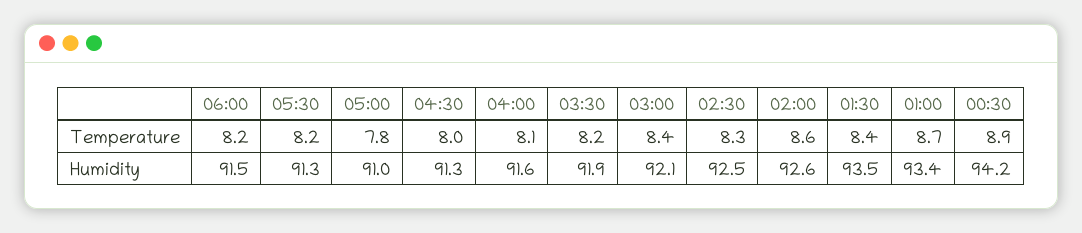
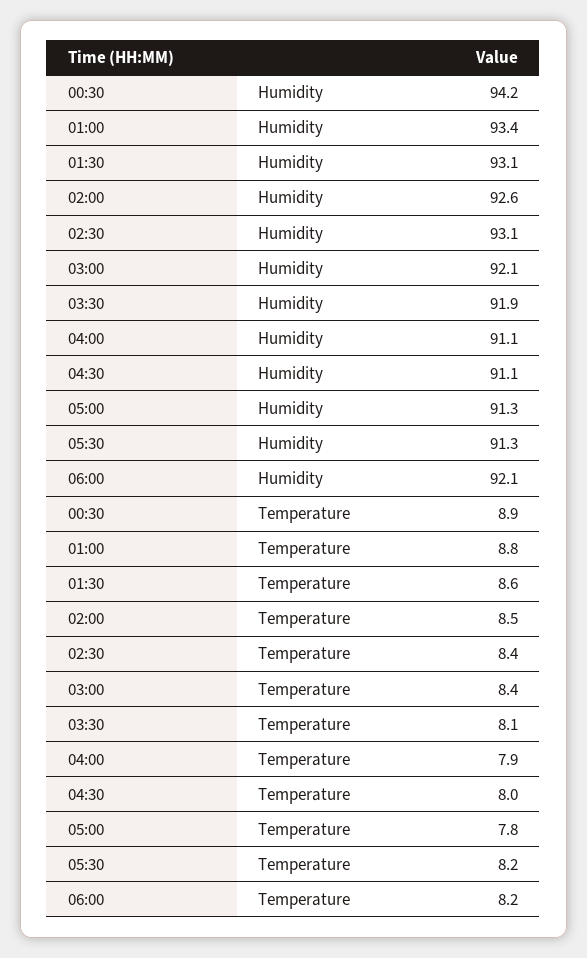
04:00, Temperature: 8.1 -> 7.9
03:30, Temperature: 8.2 -> 8.1
02:30, Temperature: 8.3 -> 8.4
02:00, Temperature: 8.6 -> 8.5
01:30, Temperature: 8.4 -> 8.6
01:00, Temperature: 8.7 -> 8.8
06:00, Humidity: 91.5 -> 92.1
05:00, Humidity: 91 -> 91.3
04:30, Humidity: 91.3 -> 91.1
04:00, Humidity: 91.6 -> 91.1
02:30, Humidity: 92.5 -> 93.1
01:30, Humidity: 93.5 -> 93.1

